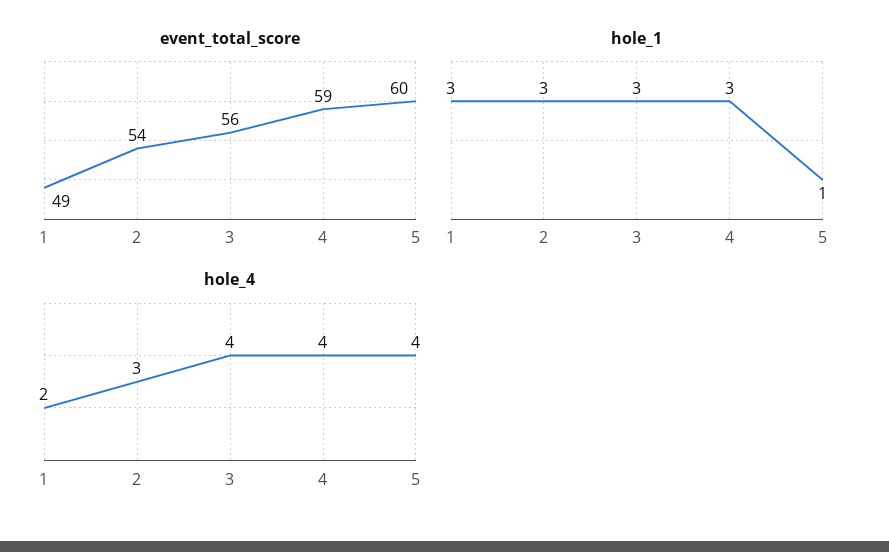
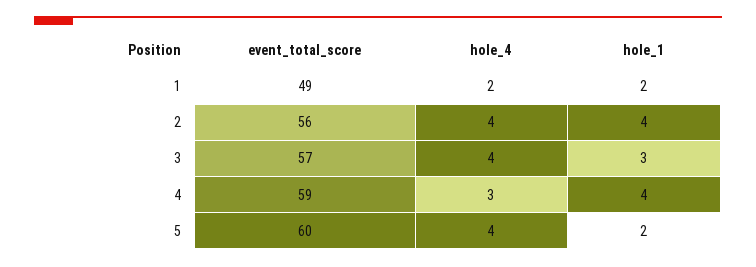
event_total_score, 2: 54 -> 56
event_total_score, 3: 56 -> 57
hole_1, 1: 3 -> 2
hole_1, 2: 3 -> 4
hole_1, 4: 3 -> 4
hole_1, 5: 1 -> 2
hole_4, 2: 3 -> 4
hole_4, 4: 4 -> 3

